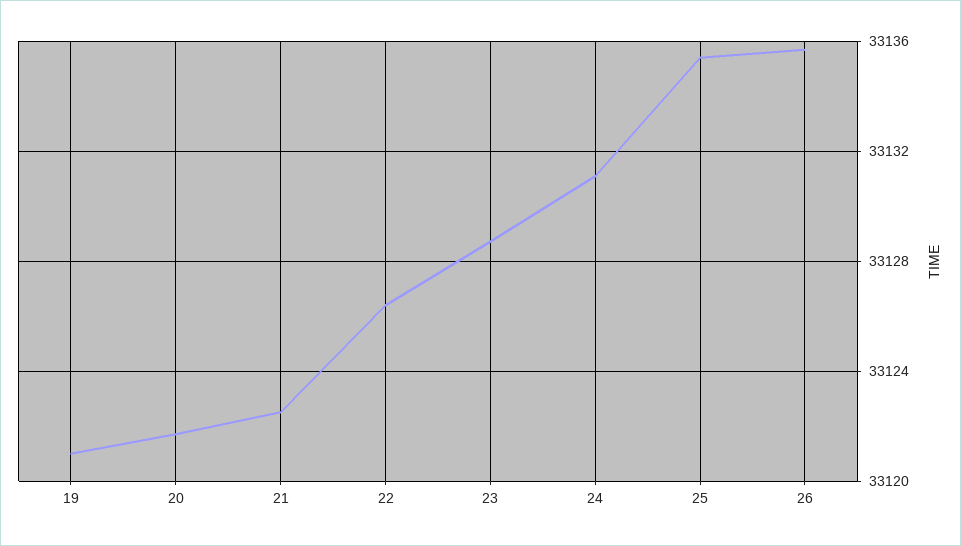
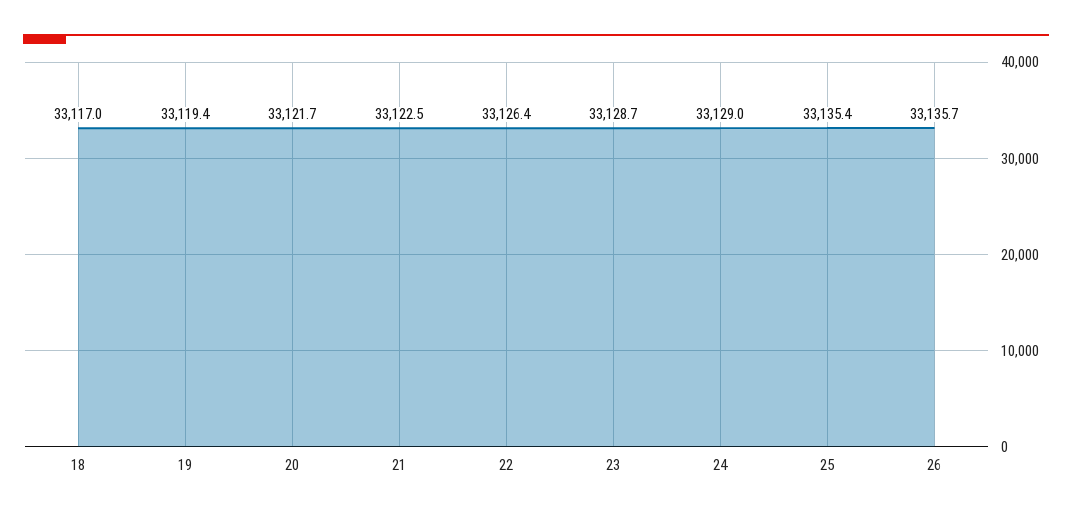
19: 33121 -> 33119.4
24: 33131 -> 33129
18: none -> 33117

